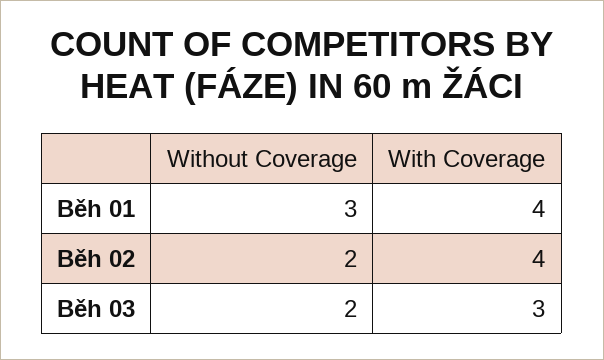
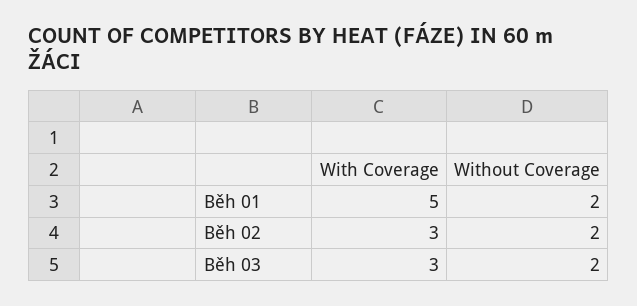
Without Coverage, Běh 01: 3 -> 2
With Coverage, Běh 01: 4 -> 5
With Coverage, Běh 02: 4 -> 3

